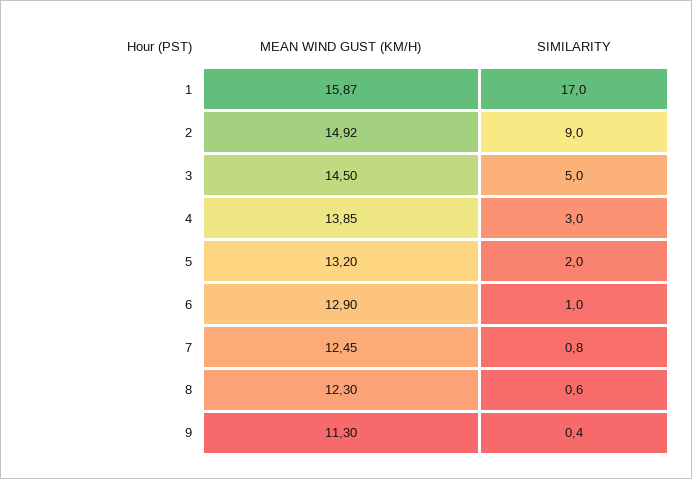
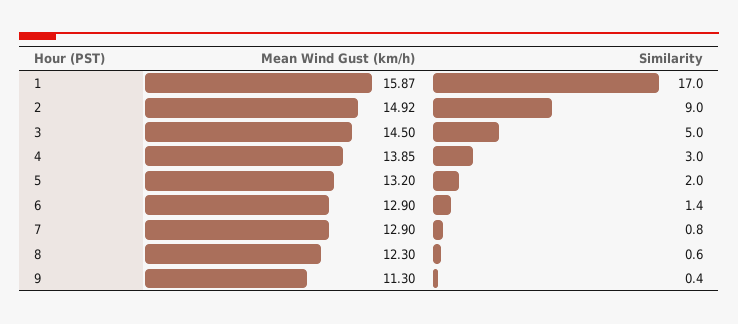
SIMILARITY, 6: 1 -> 1.4
MEAN WIND GUST (KM/H), 7: 12.45 -> 12.9

